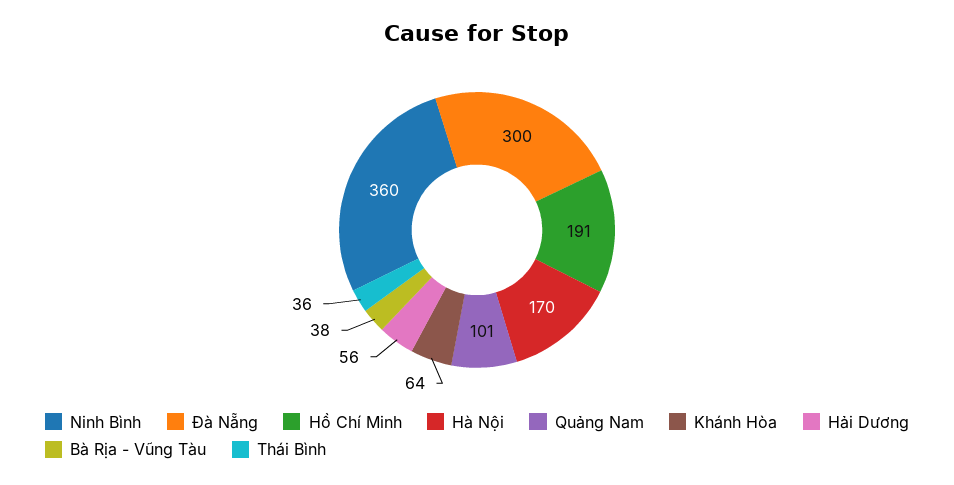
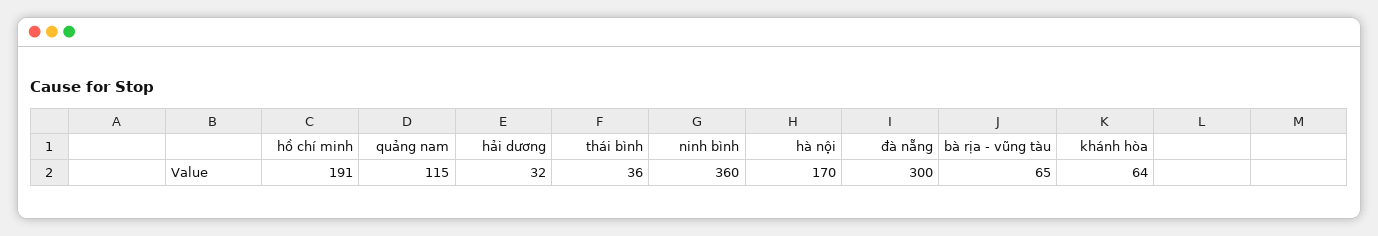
Quảng Nam: 101 -> 115
Hải Dương: 56 -> 32
Bà Rịa - Vũng Tàu: 38 -> 65

